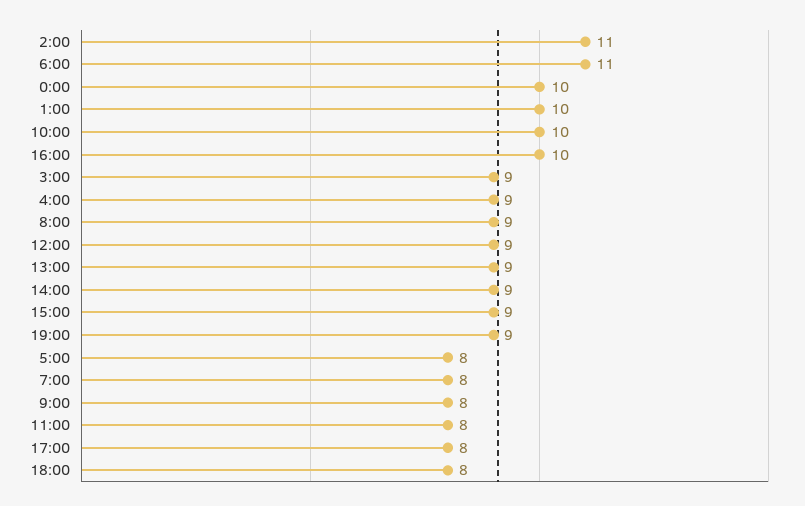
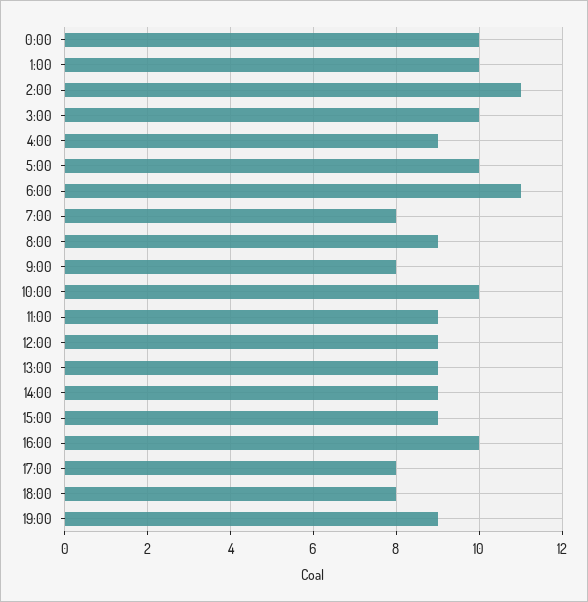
3:00: 9 -> 10
5:00: 8 -> 10
11:00: 8 -> 9

